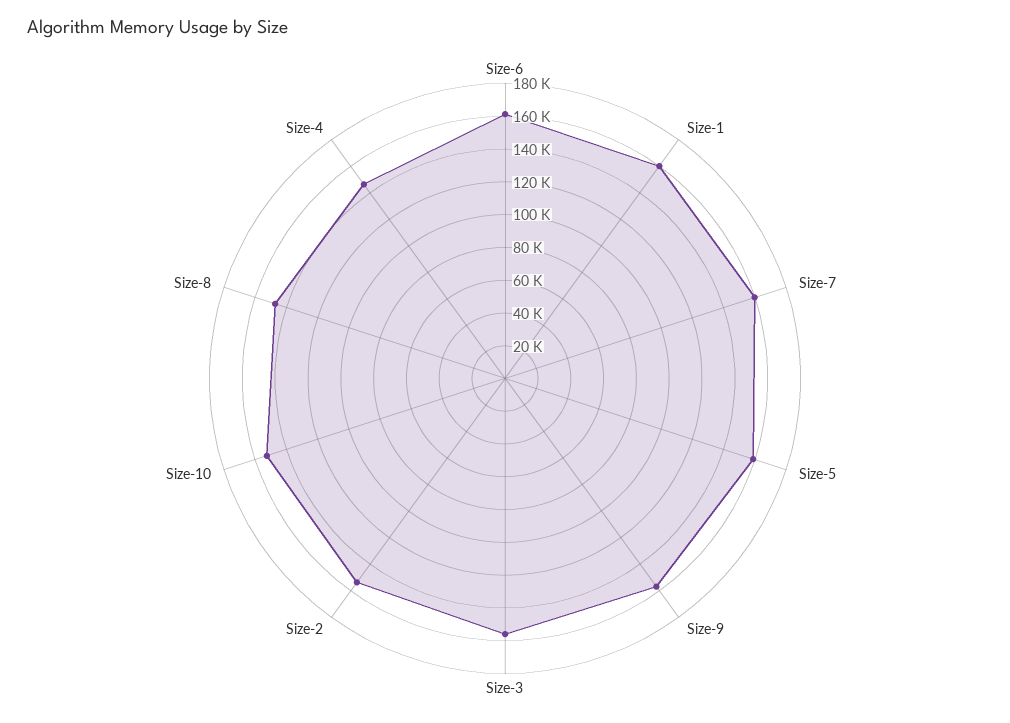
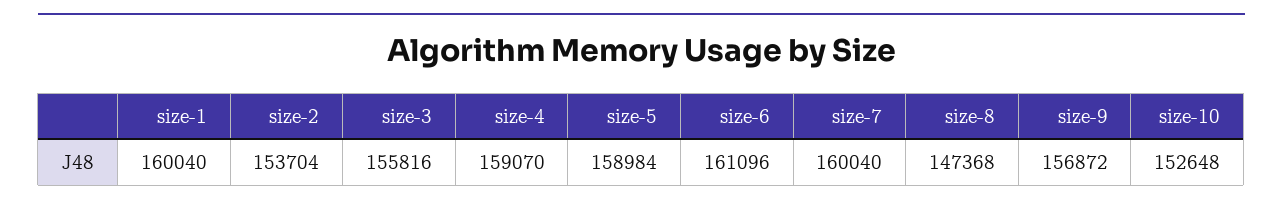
Size-4: 145000 -> 159070

